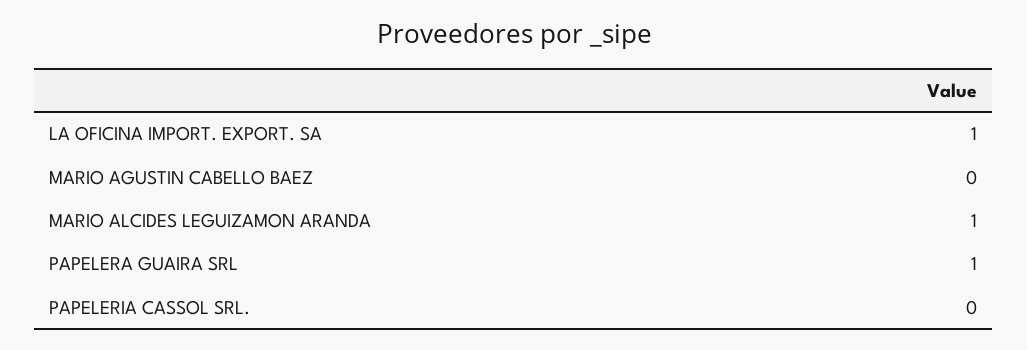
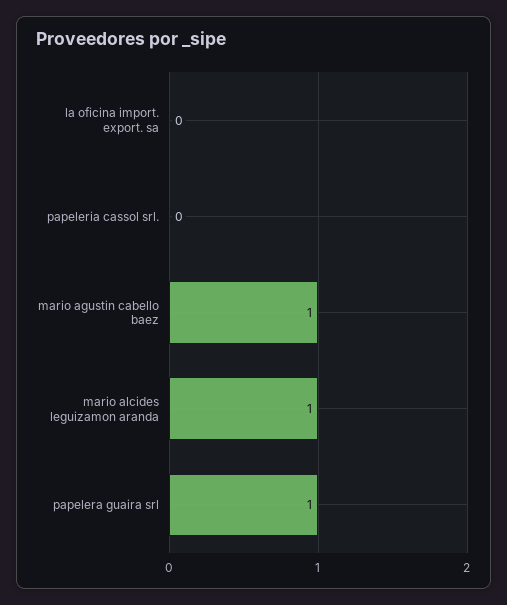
LA OFICINA IMPORT. EXPORT. SA: 1 -> 0
MARIO AGUSTIN CABELLO BAEZ: 0 -> 1

